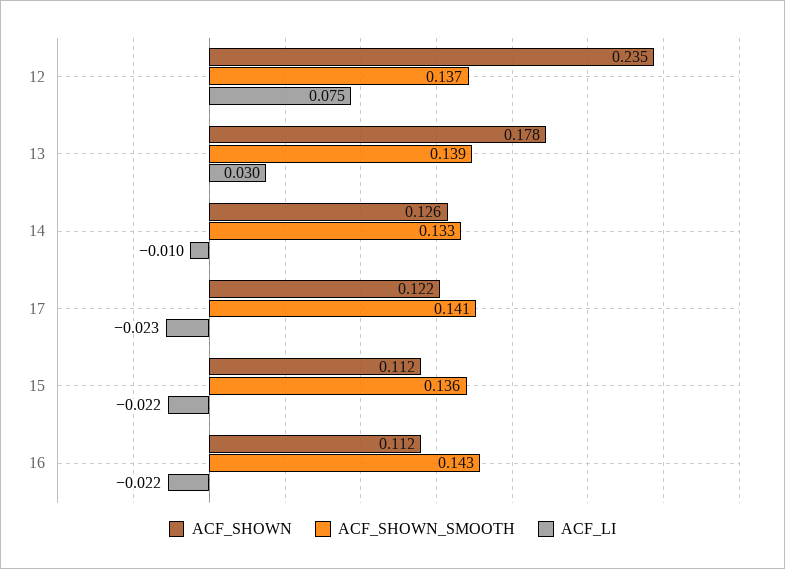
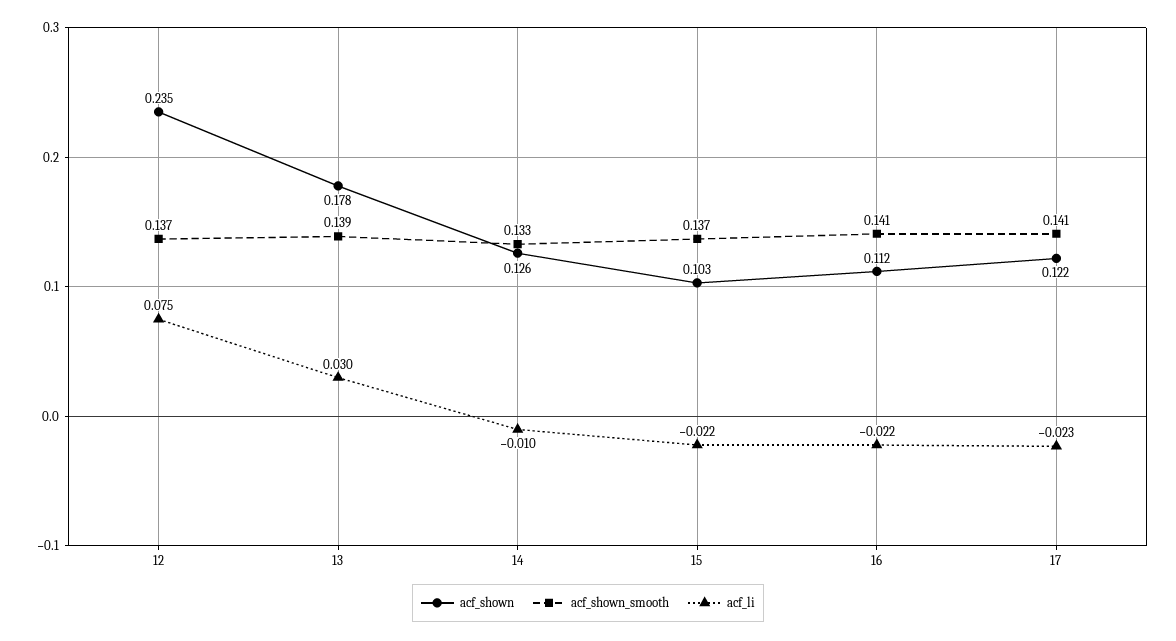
ACF_SHOWN, 15: 0.112 -> 0.103
ACF_SHOWN_SMOOTH, 15: 0.136 -> 0.137
ACF_SHOWN_SMOOTH, 16: 0.143 -> 0.141

